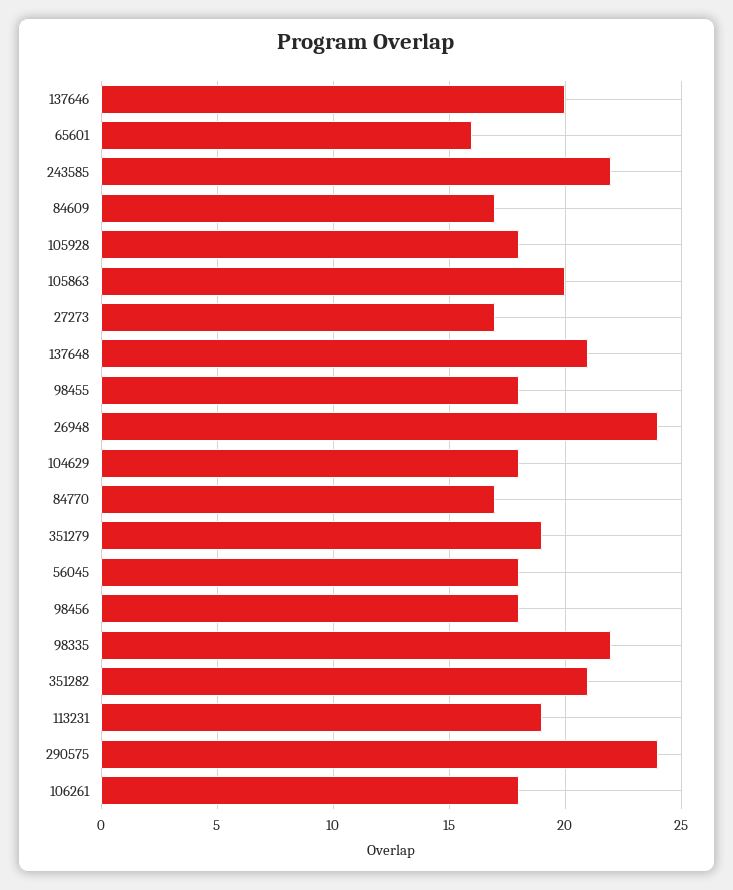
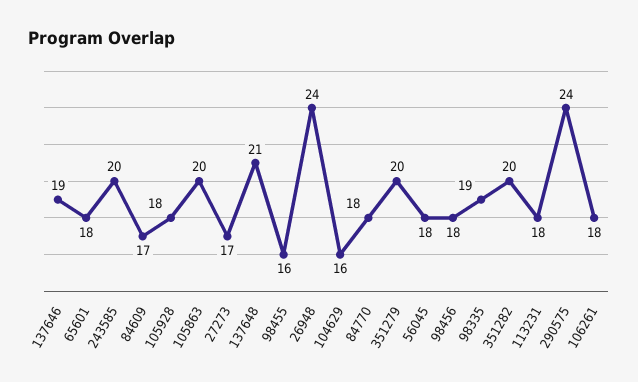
137646: 20 -> 19
65601: 16 -> 18
243585: 22 -> 20
98455: 18 -> 16
104629: 18 -> 16
84770: 17 -> 18
351279: 19 -> 20
98335: 22 -> 19
351282: 21 -> 20
113231: 19 -> 18

